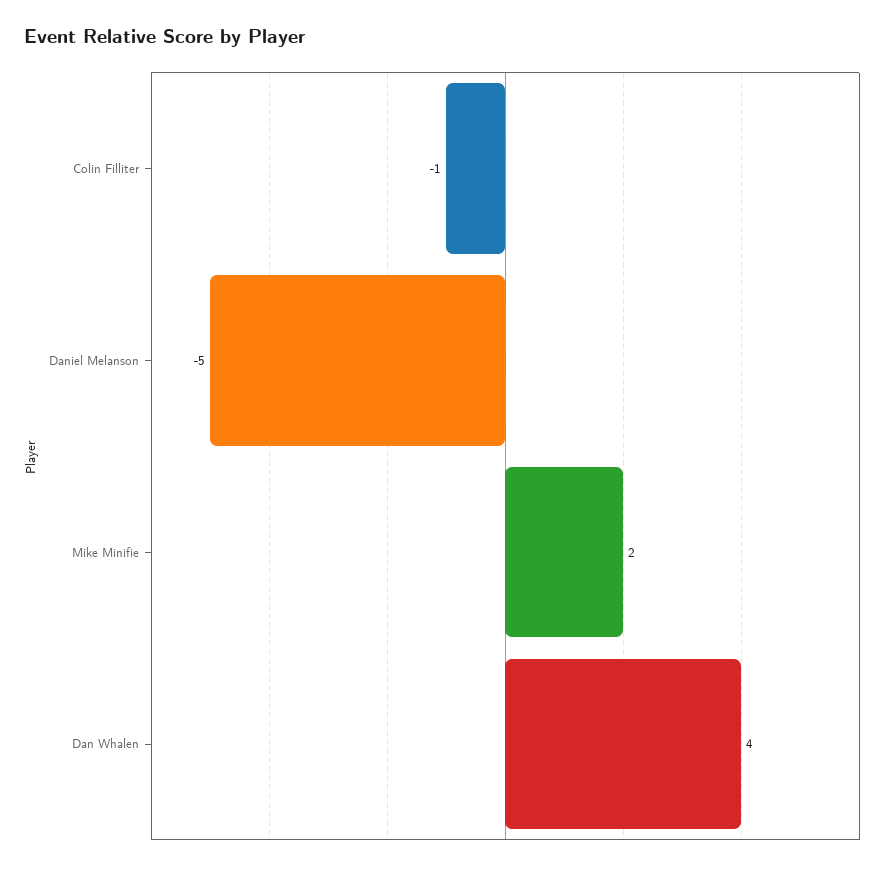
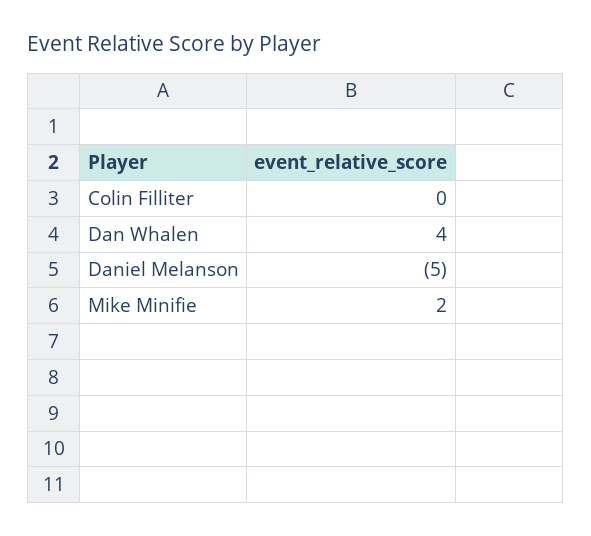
Colin Filliter: -1 -> 0

